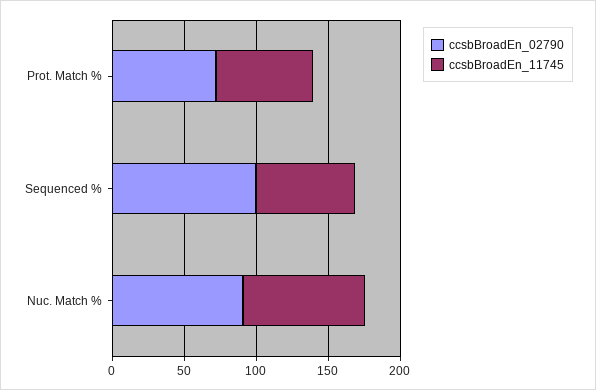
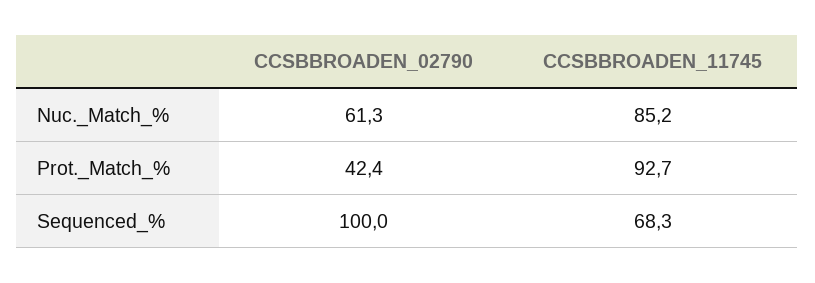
ccsbBroadEn_02790, Prot. Match %: 70 -> 42.4
ccsbBroadEn_11745, Prot. Match %: 70 -> 92.7
ccsbBroadEn_02790, Nuc. Match %: 90 -> 61.3

